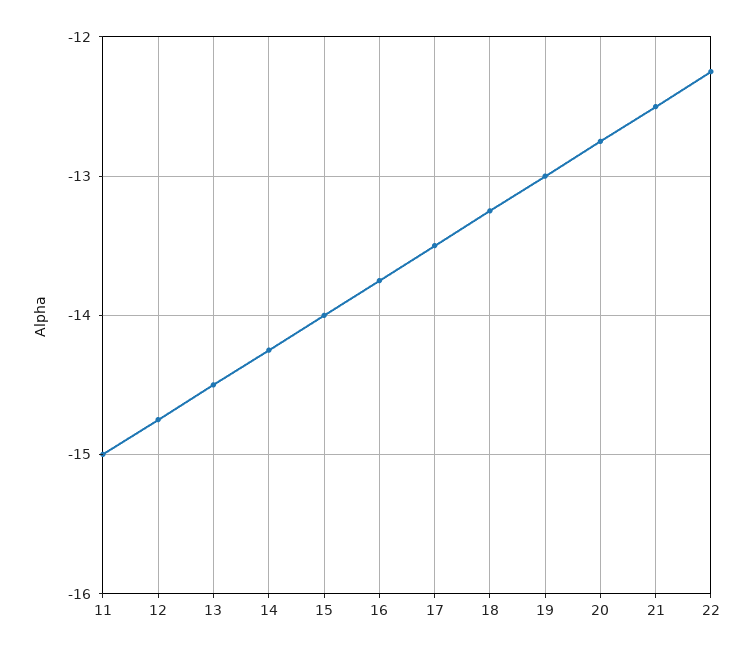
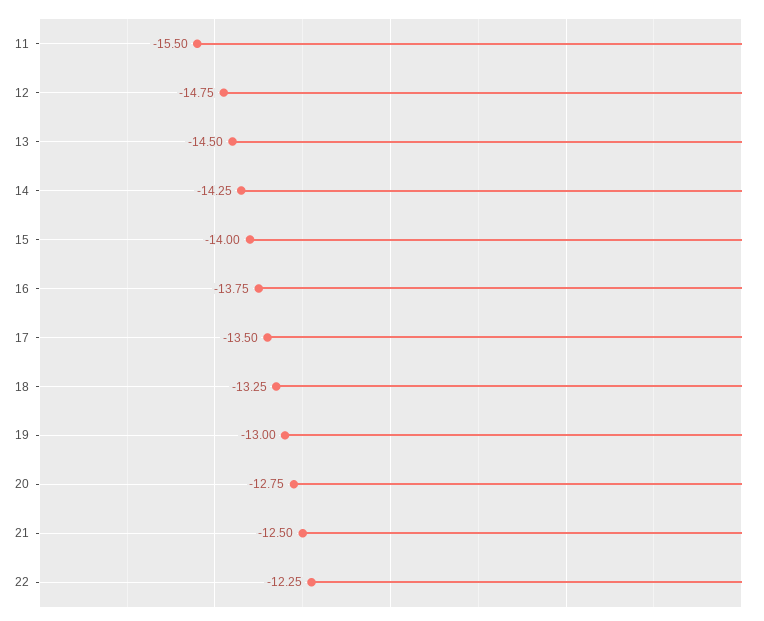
11: -15 -> -15.5

